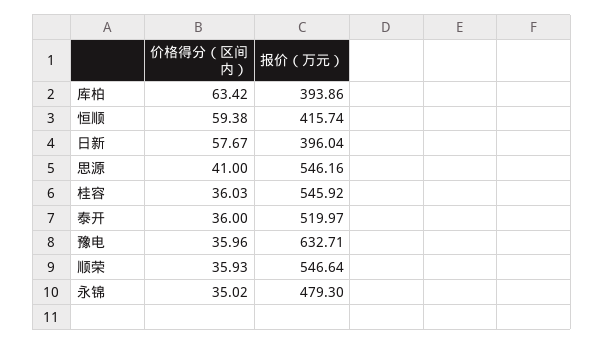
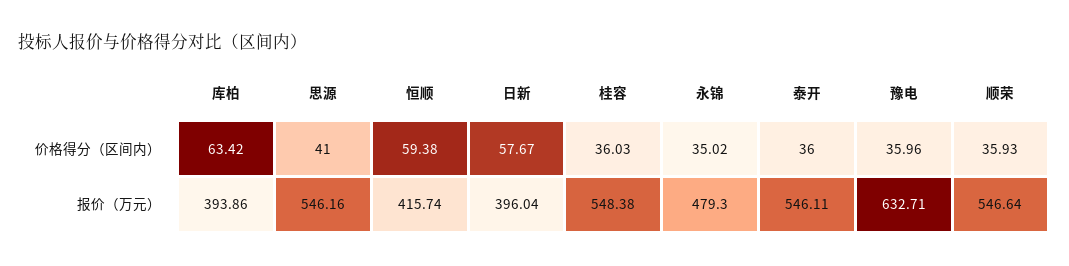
报价（万元）, 桂容: 545.92 -> 548.38
报价（万元）, 泰开: 519.97 -> 546.11

